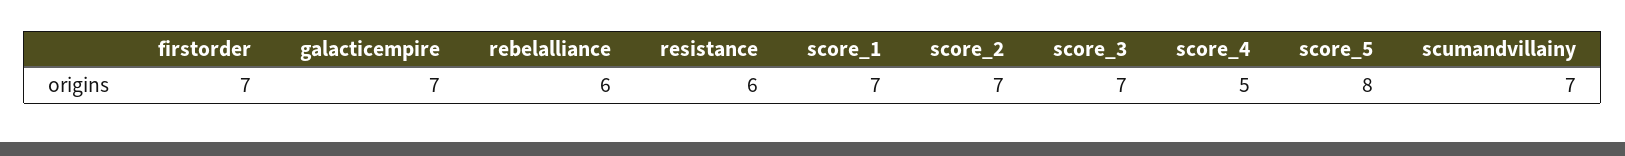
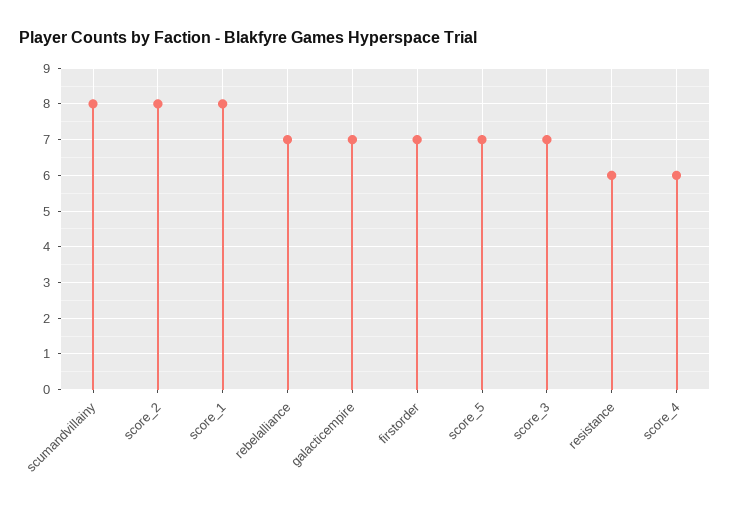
rebelalliance: 6 -> 7
score_1: 7 -> 8
score_2: 7 -> 8
score_4: 5 -> 6
score_5: 8 -> 7
scumandvillainy: 7 -> 8

